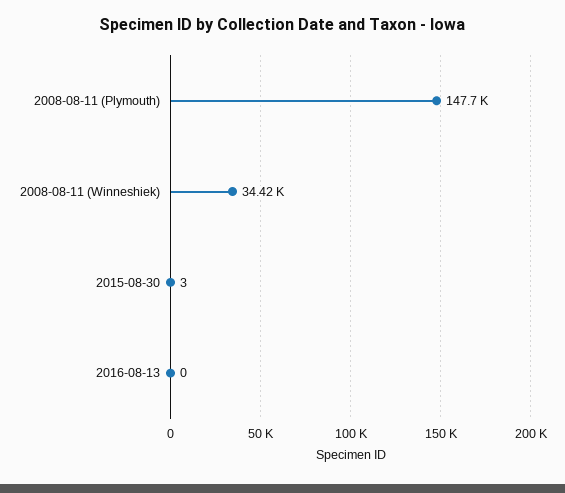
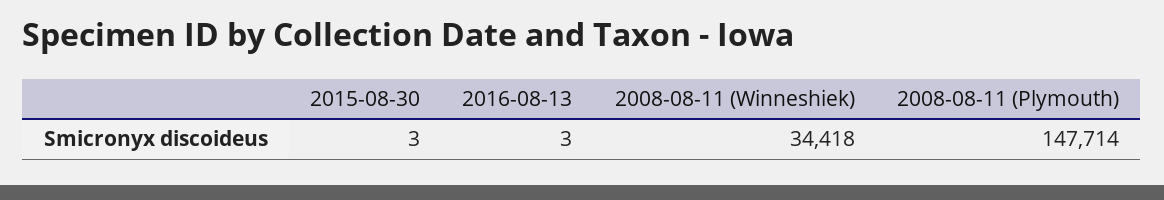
2016-08-13: 0 -> 3

